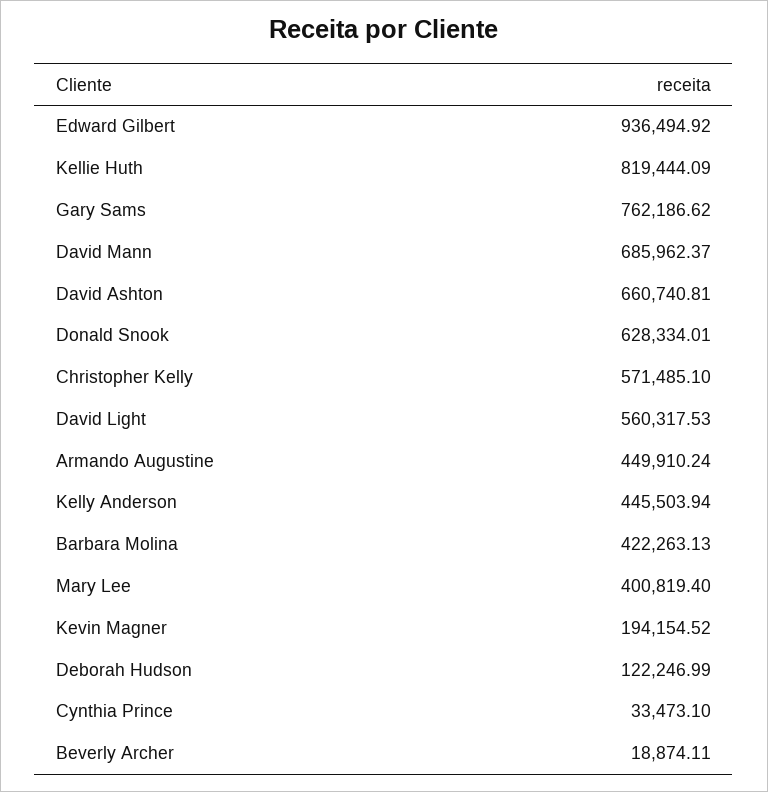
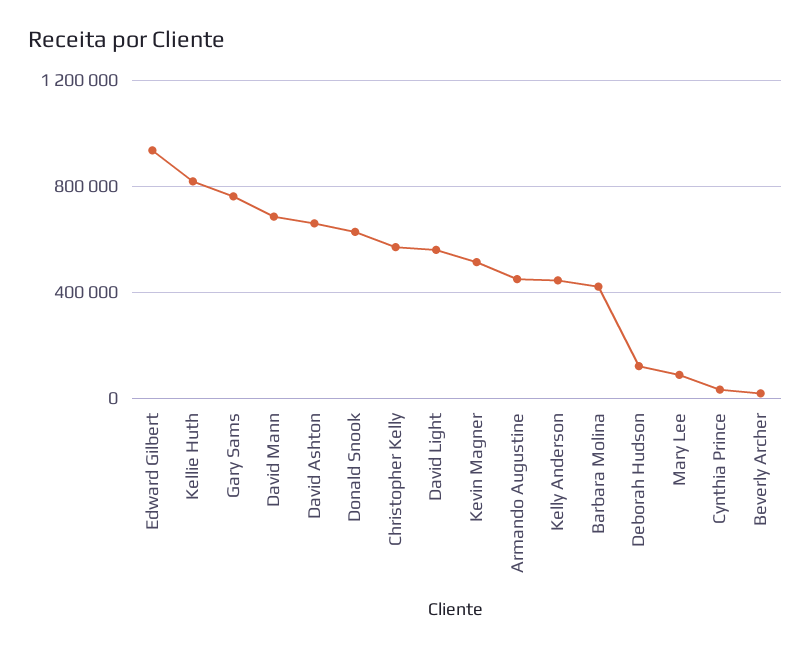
Mary Lee: 400819.4 -> 100000
Kevin Magner: 194154.52 -> 500000

